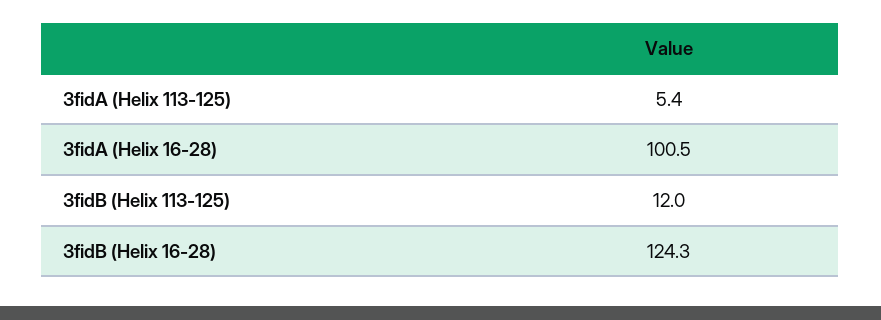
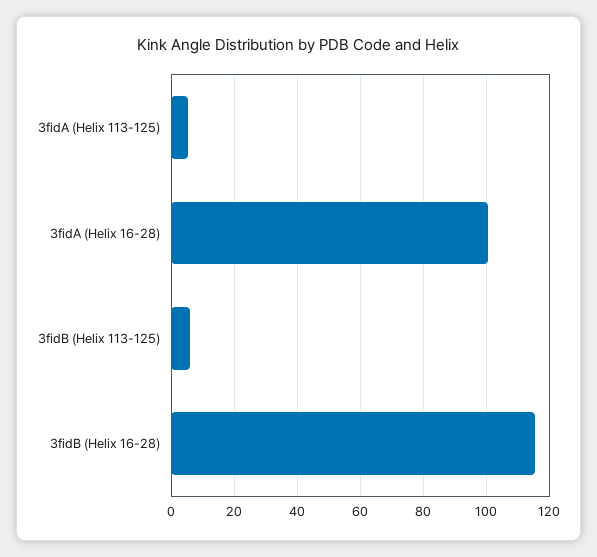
3fidB (Helix 113-125): 12 -> 6
3fidB (Helix 16-28): 124.3 -> 116

